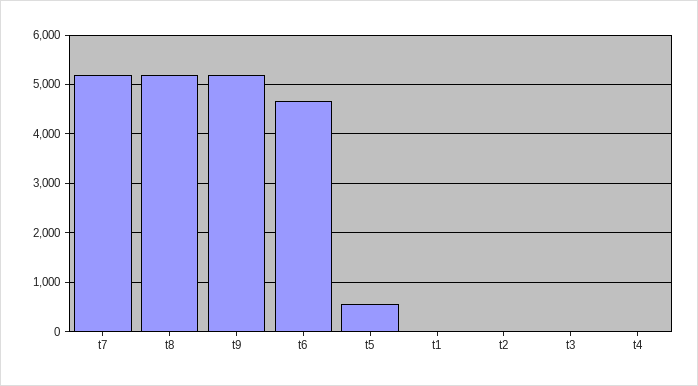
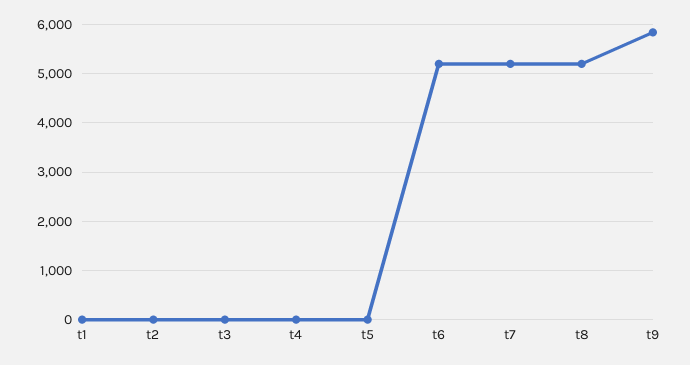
t9: 5200 -> 5800
t6: 4600 -> 5200
t5: 600 -> 0

